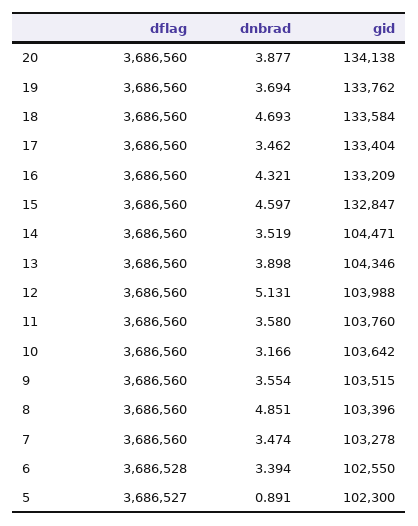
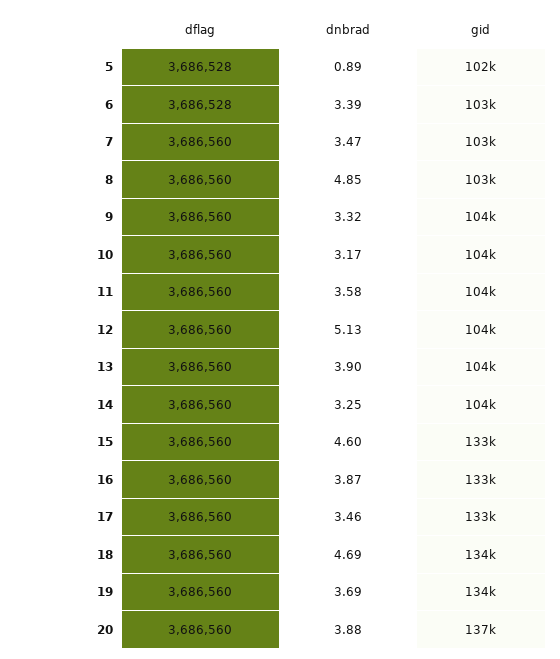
gid, 20: 134138 -> 137000
dnbrad, 16: 4.321 -> 3.87
dnbrad, 14: 3.519 -> 3.25
dnbrad, 9: 3.554 -> 3.32
dflag, 5: 3686527 -> 3686528

